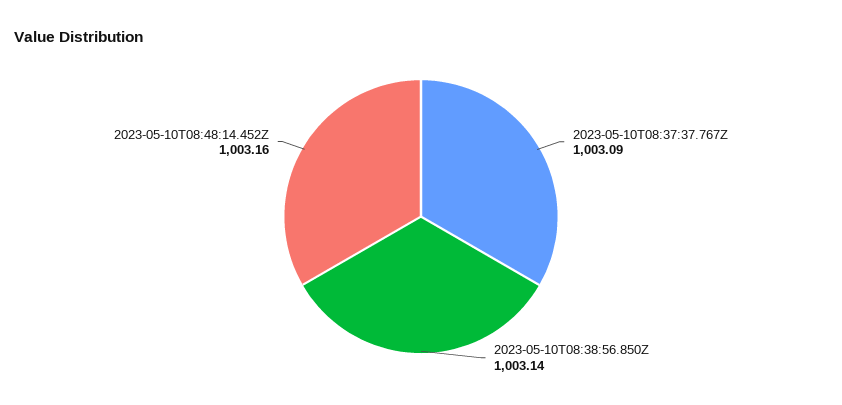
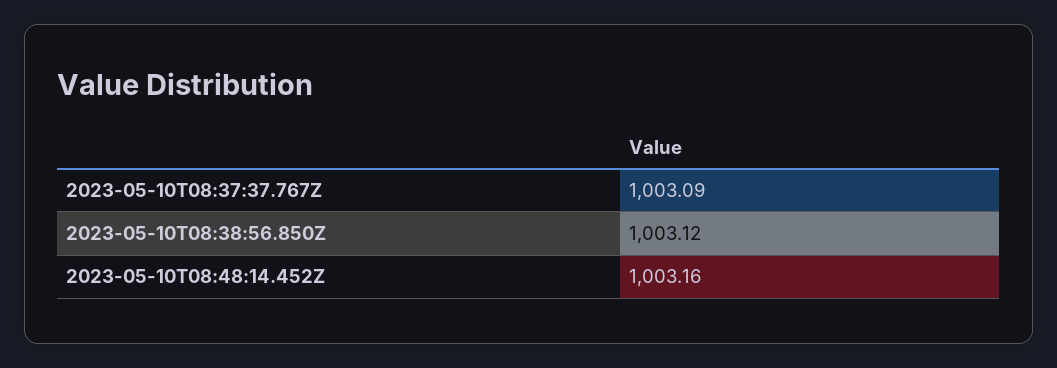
2023-05-10T08:38:56.850Z: 1003.14 -> 1003.12

